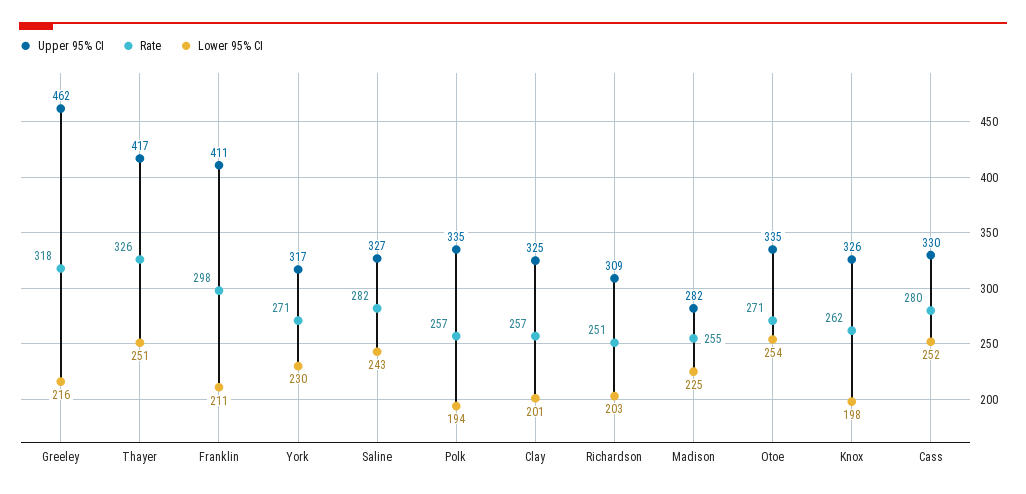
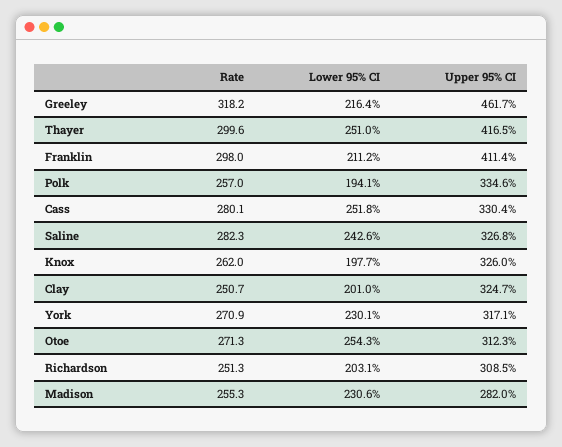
Rate, Thayer: 326 -> 299.6
Rate, Clay: 257 -> 250.7
Lower 95% CI, Madison: 225 -> 230.6
Upper 95% CI, Otoe: 335 -> 312.3

